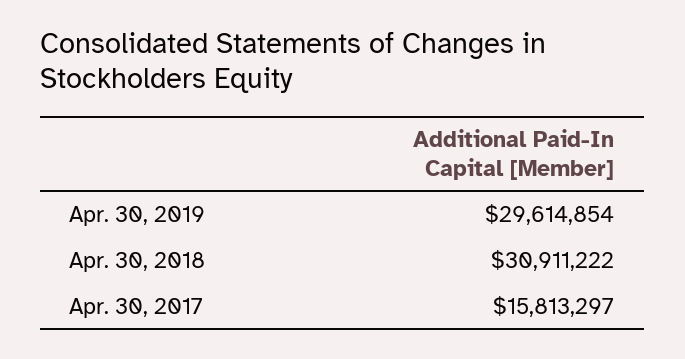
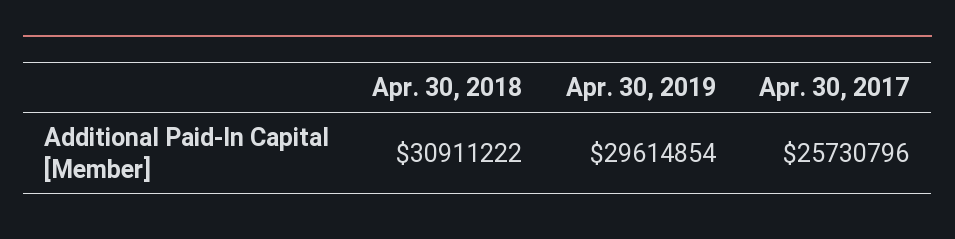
Apr. 30, 2017: 15813297 -> 25730796

